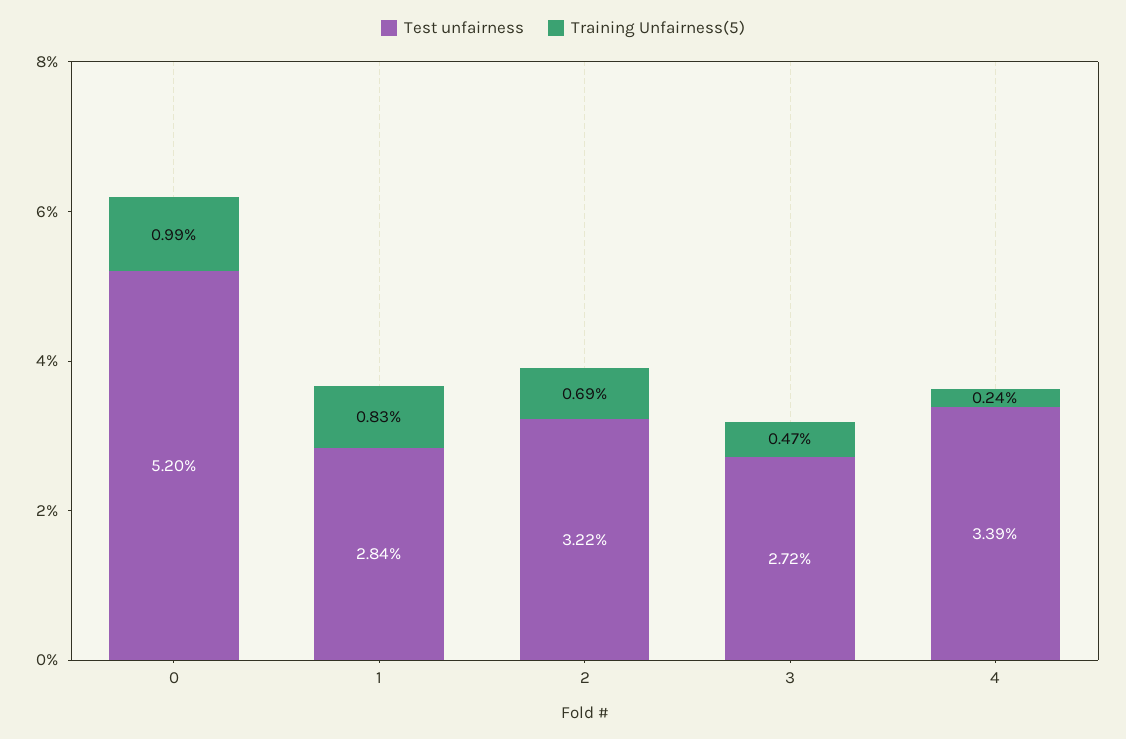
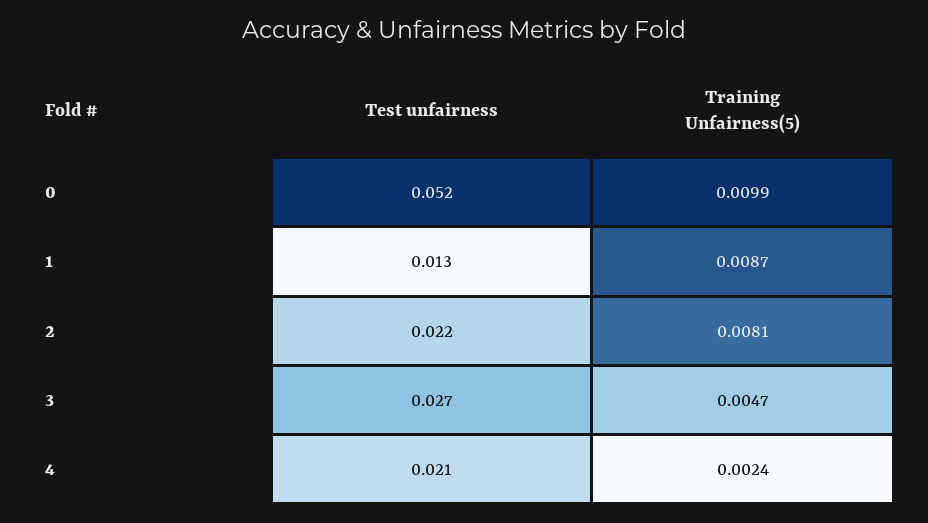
Test unfairness, 1: 0.0284 -> 0.013
Training Unfairness(5), 1: 0.0083 -> 0.0087
Test unfairness, 2: 0.0322 -> 0.022
Training Unfairness(5), 2: 0.0069 -> 0.0081
Test unfairness, 4: 0.0339 -> 0.021

